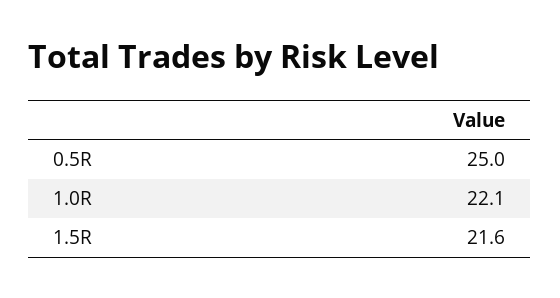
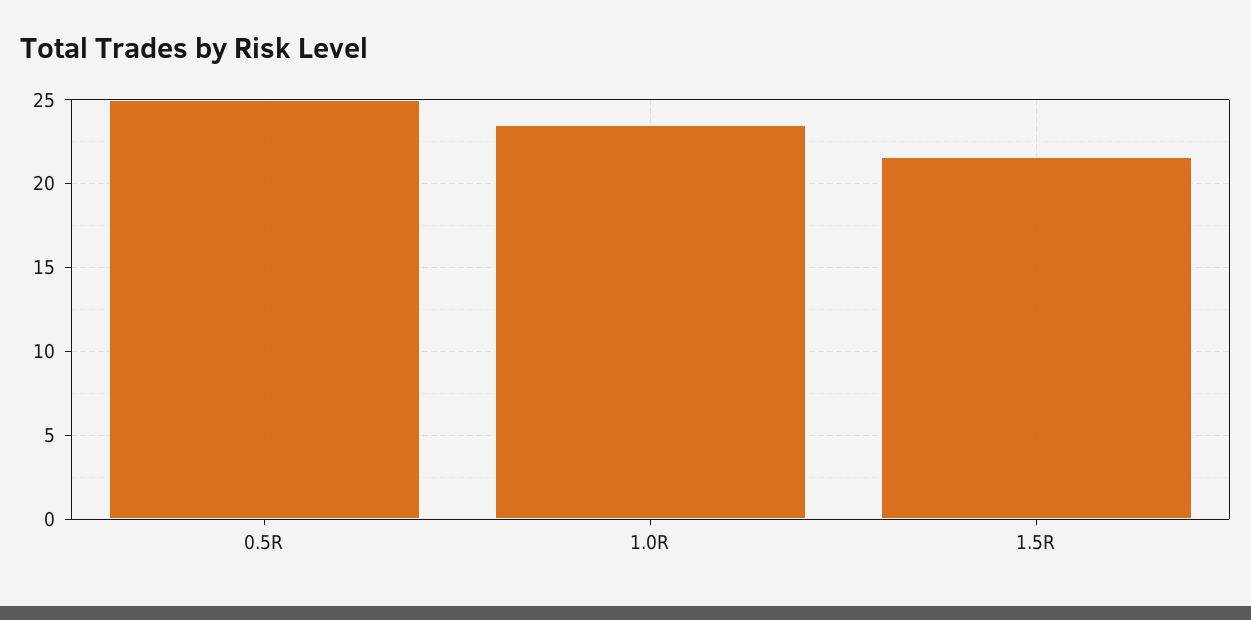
1.0R: 22.1 -> 23.5

